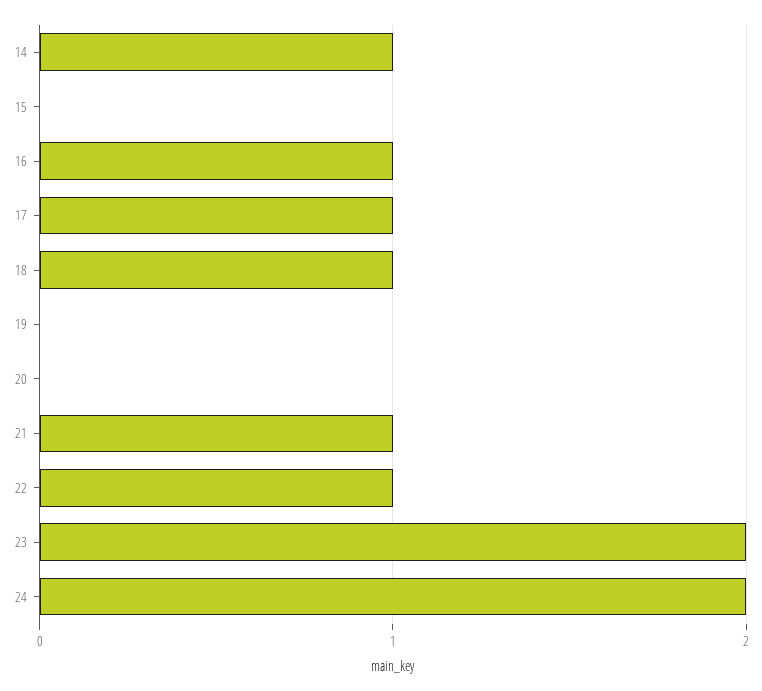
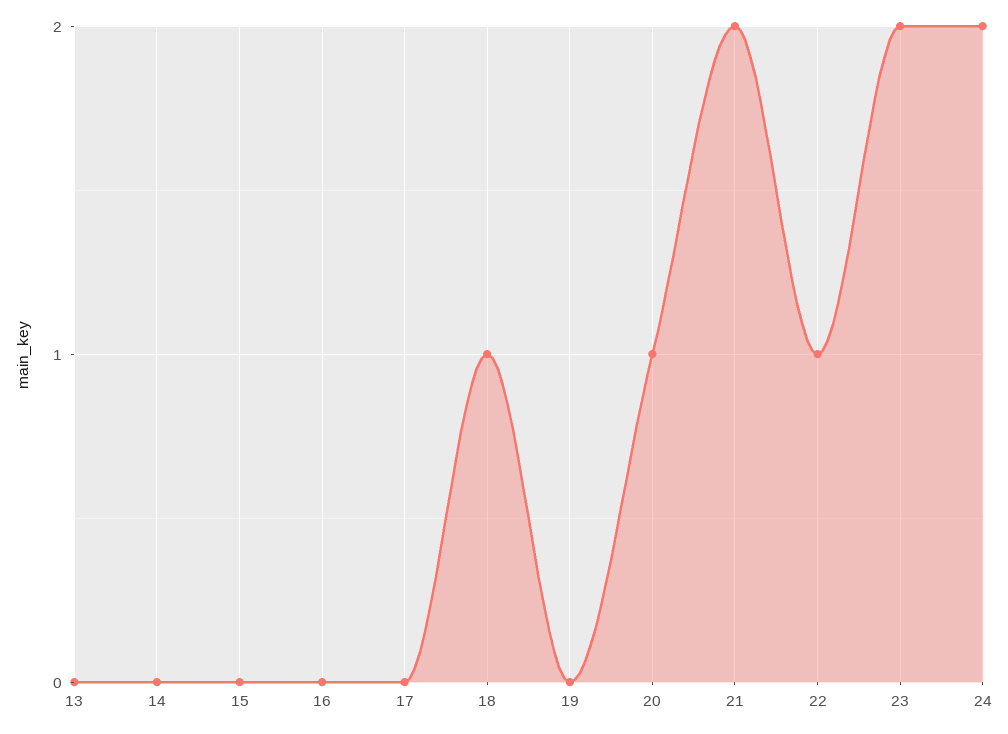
14: 1 -> 0
16: 1 -> 0
17: 1 -> 0
20: 0 -> 1
21: 1 -> 2
13: none -> 0

